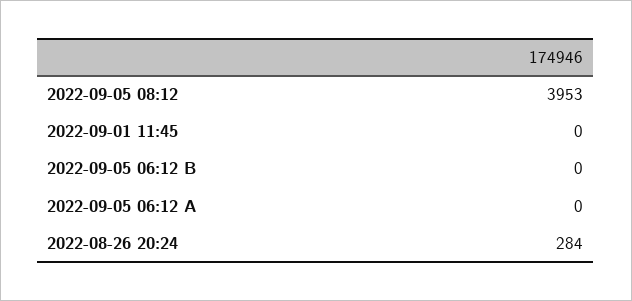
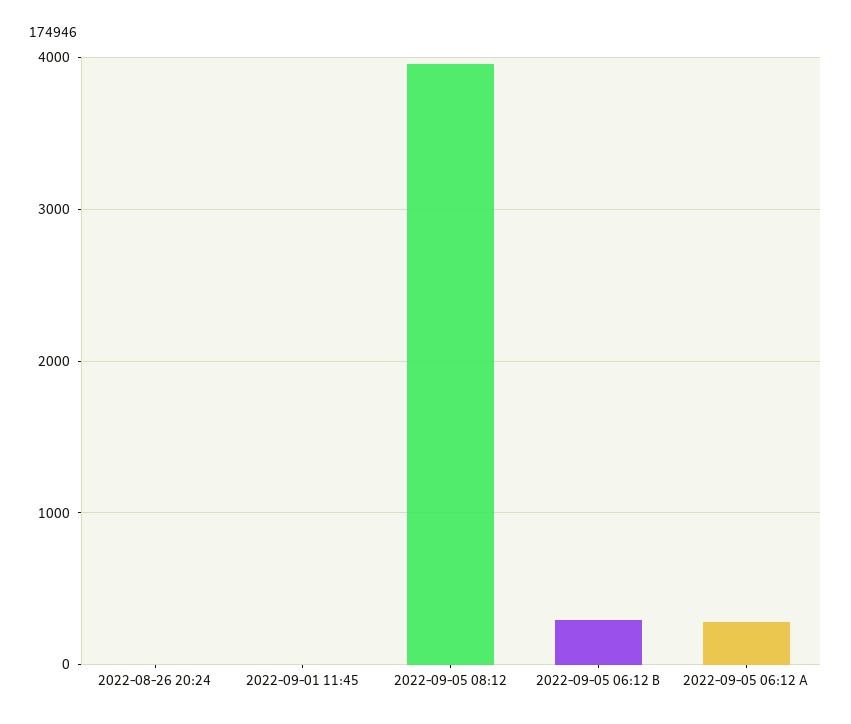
2022-09-05 06:12 B: 0 -> 300
2022-09-05 06:12 A: 0 -> 300
2022-08-26 20:24: 284 -> 0

